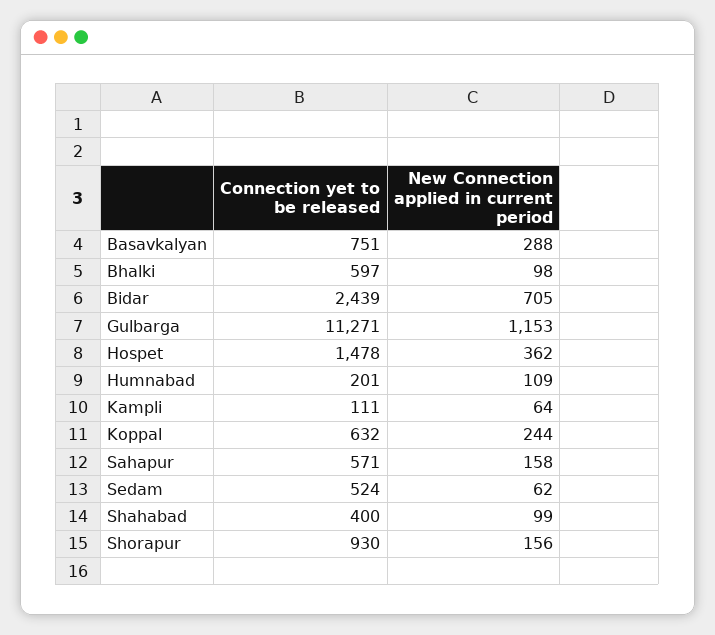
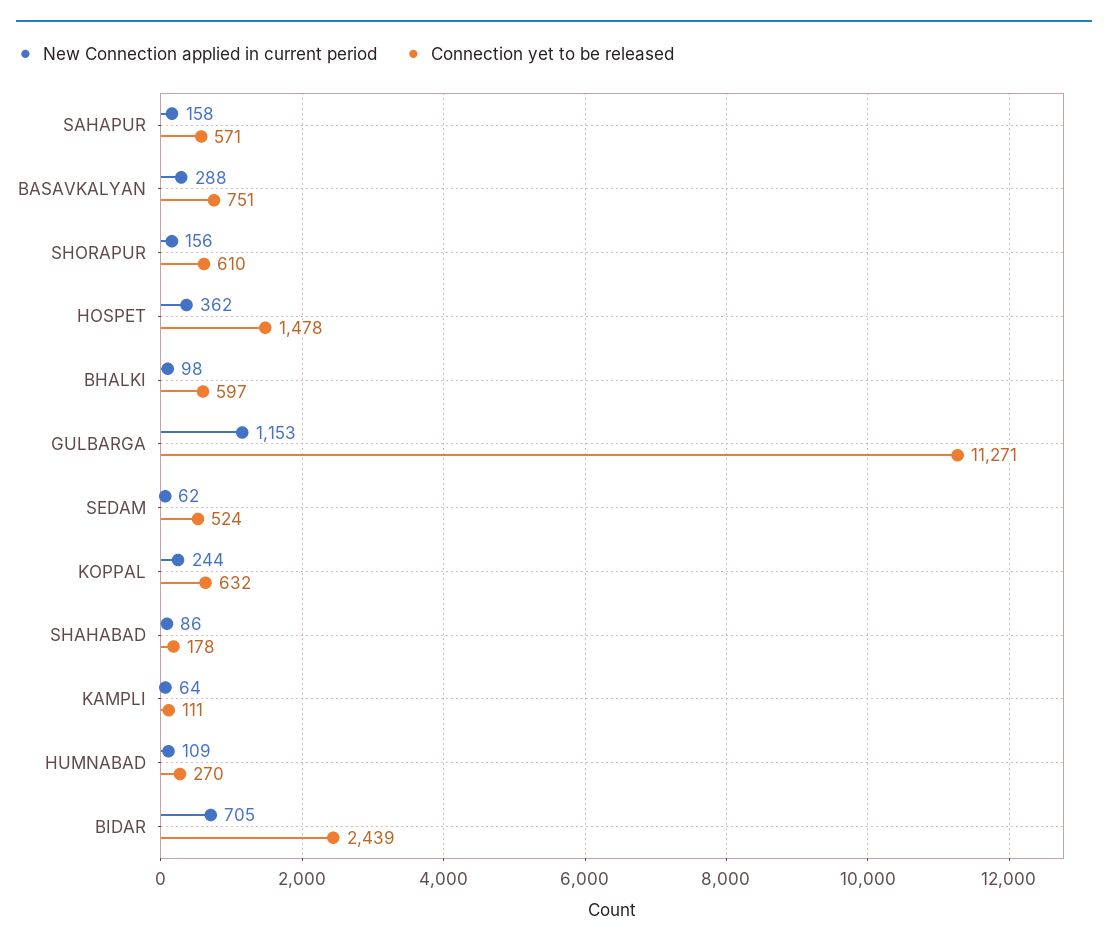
Connection yet to be released, Humnabad: 201 -> 270
Connection yet to be released, Shahabad: 400 -> 178
New Connection applied in current period, Shahabad: 99 -> 86
Connection yet to be released, Shorapur: 930 -> 610

